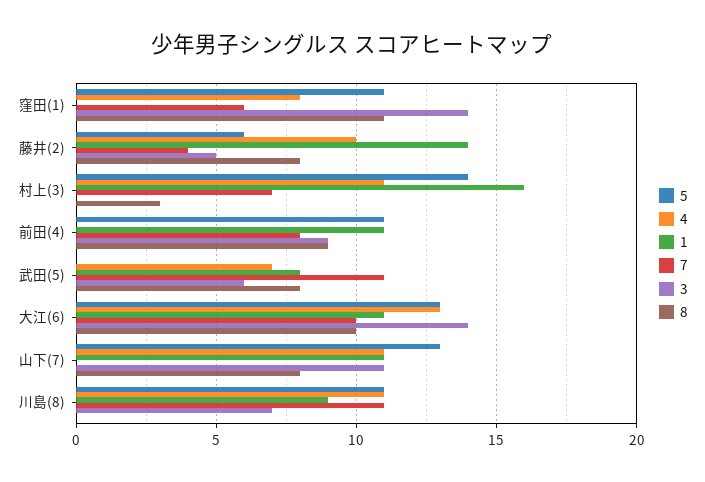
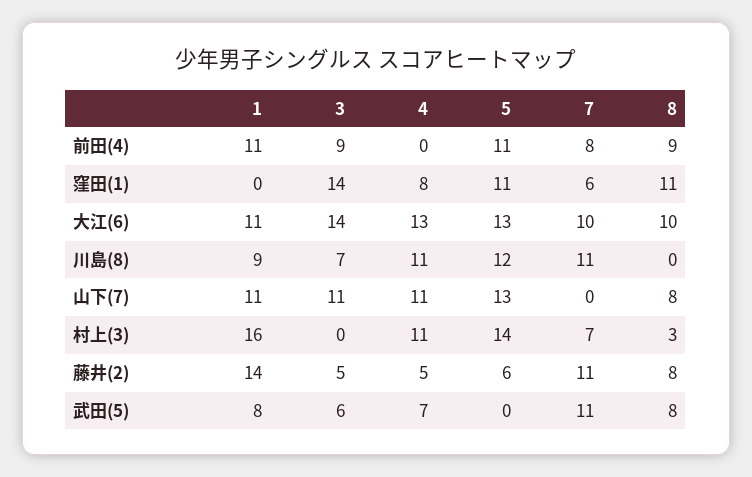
4, 藤井(2): 10 -> 5
7, 藤井(2): 4 -> 11
5, 川島(8): 11 -> 12

